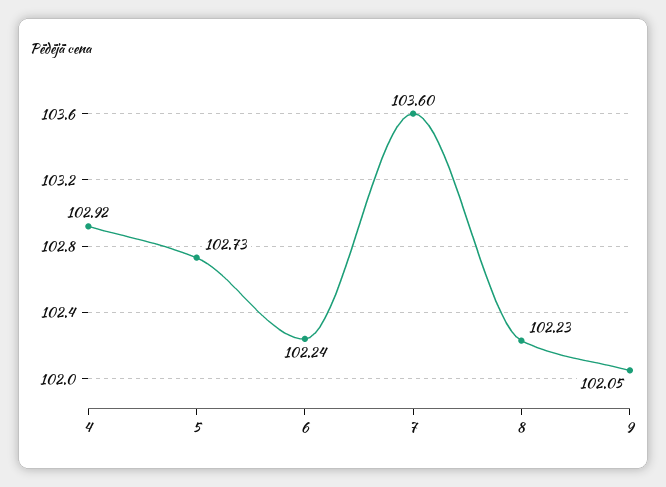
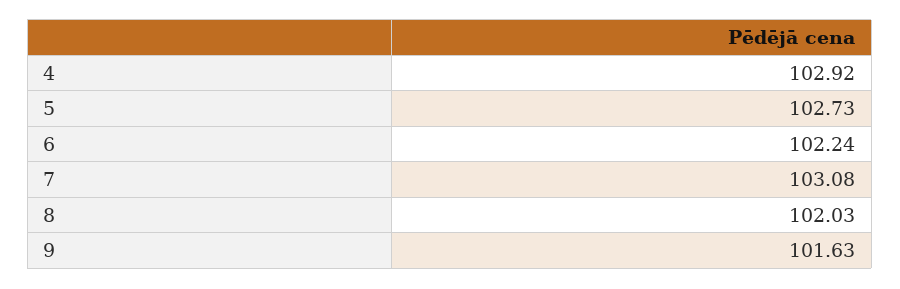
7: 103.6 -> 103.08
8: 102.23 -> 102.03
9: 102.05 -> 101.63

